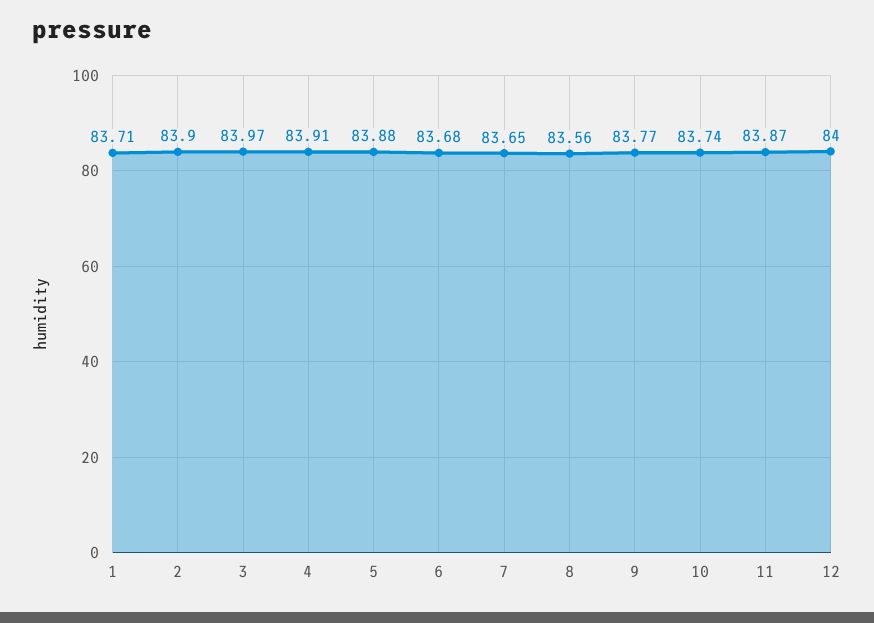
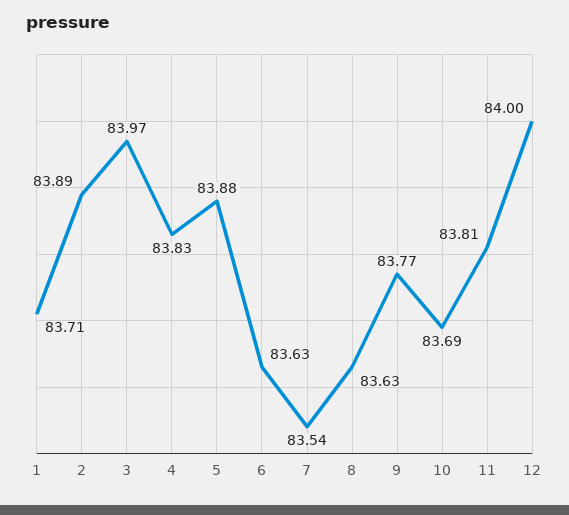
2: 83.9 -> 83.89
4: 83.91 -> 83.83
6: 83.68 -> 83.63
7: 83.65 -> 83.54
8: 83.56 -> 83.63
10: 83.74 -> 83.69
11: 83.87 -> 83.81

